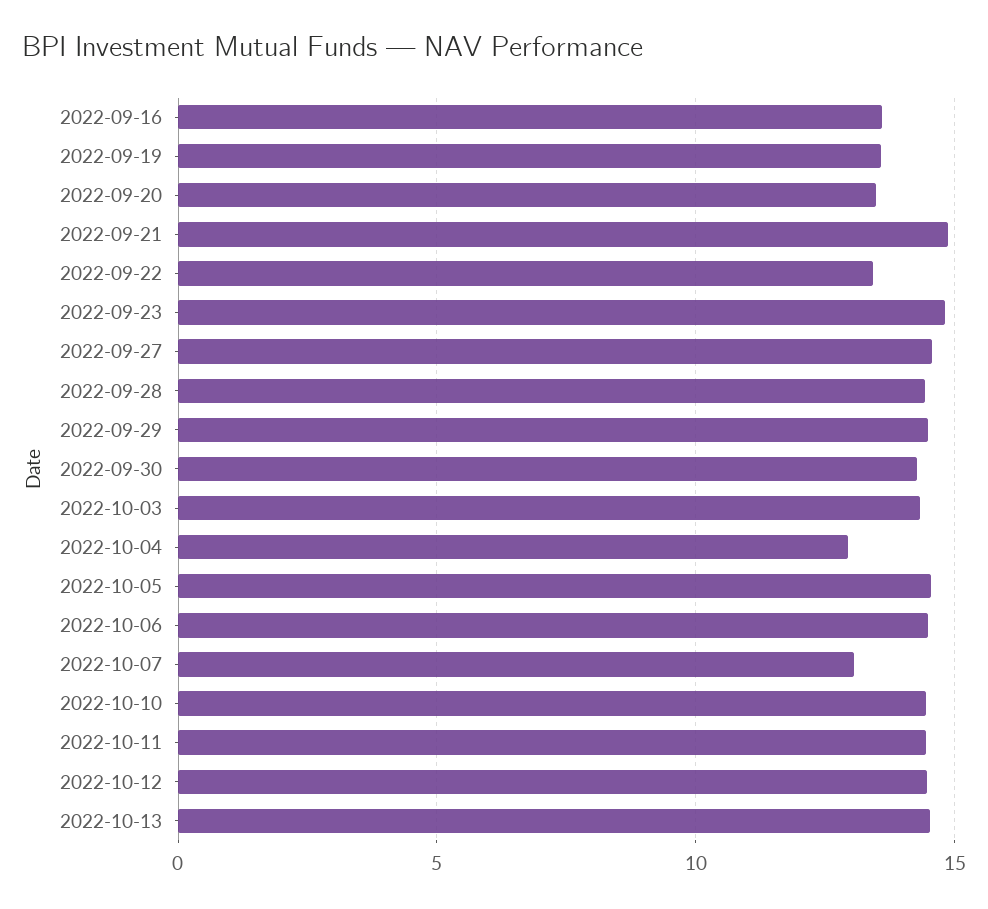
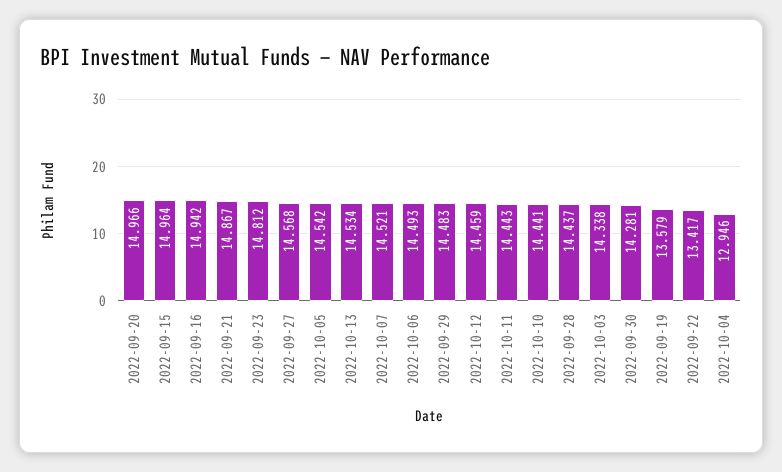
2022-09-16: 13.5 -> 14.942
2022-09-20: 13.5 -> 14.966
2022-10-07: 13 -> 14.521
2022-09-15: none -> 14.964

